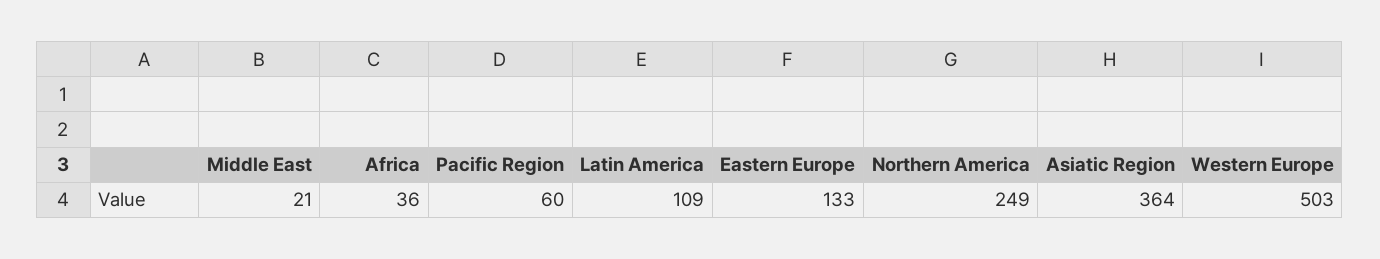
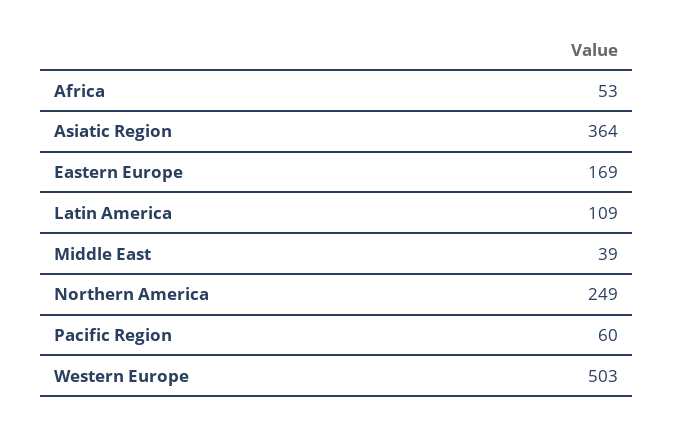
Middle East: 21 -> 39
Africa: 36 -> 53
Eastern Europe: 133 -> 169

